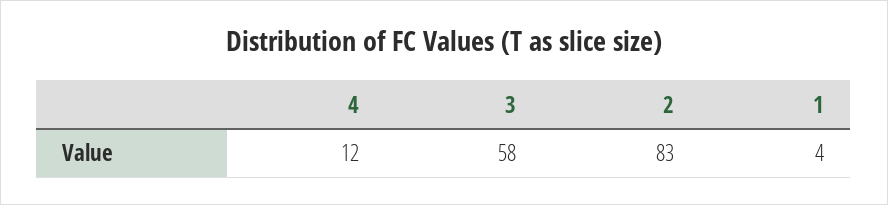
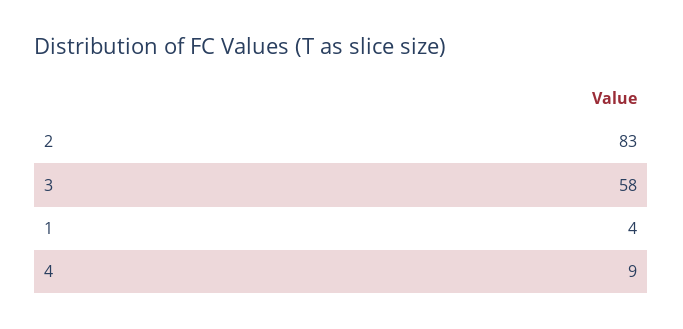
4: 12 -> 9

